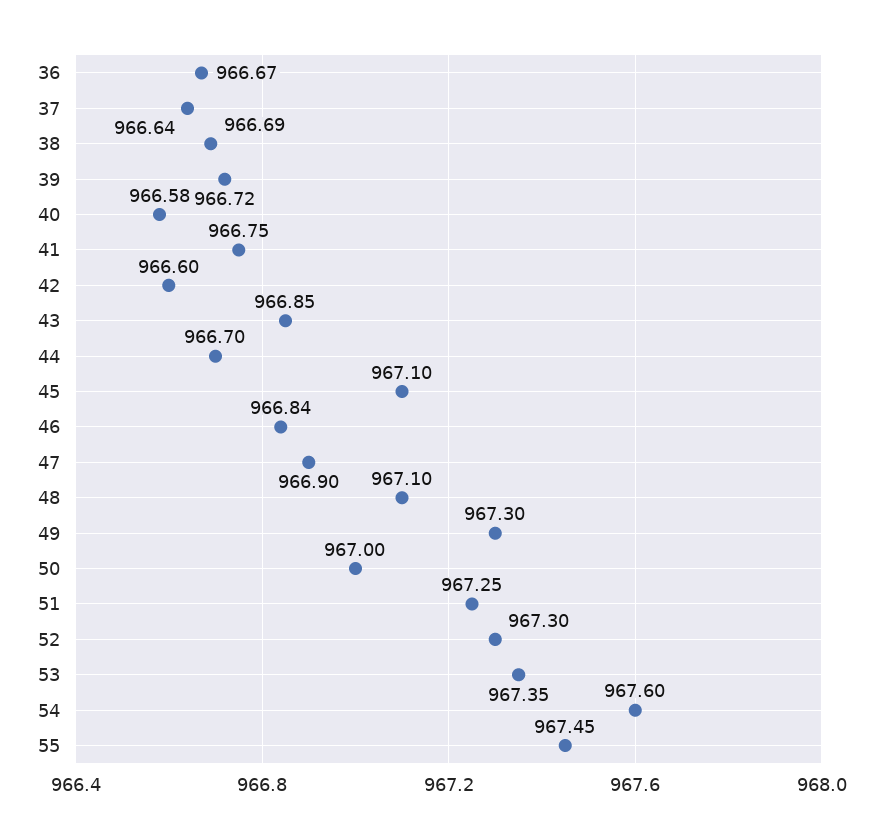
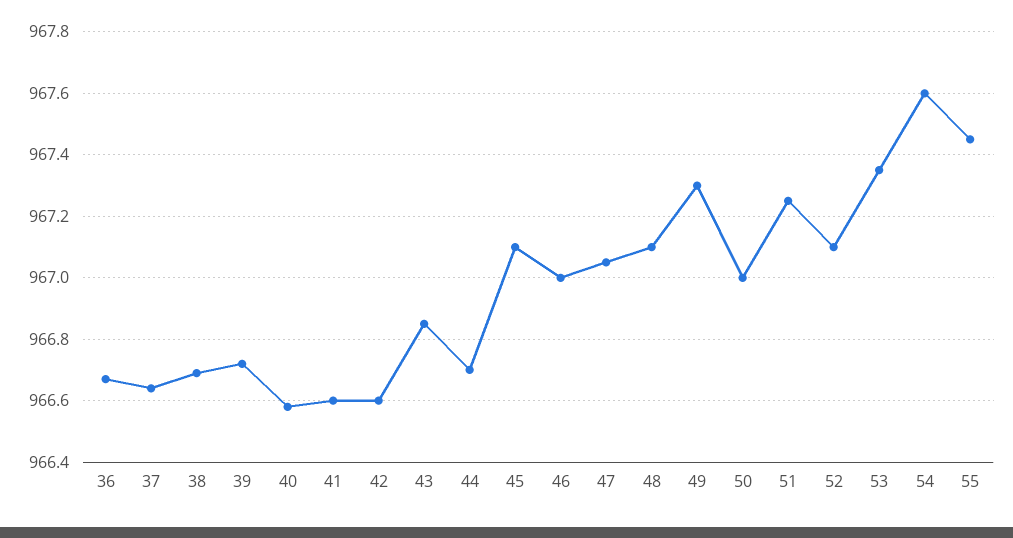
41: 966.75 -> 966.6
46: 966.84 -> 967
47: 966.9 -> 967.05
52: 967.3 -> 967.1

